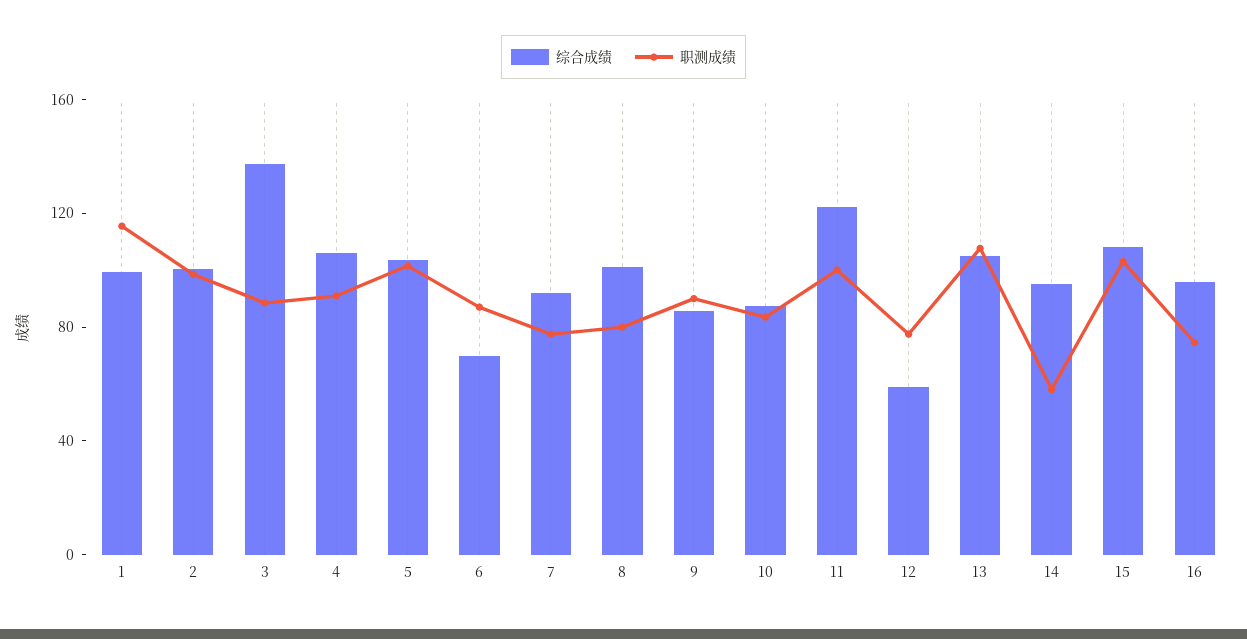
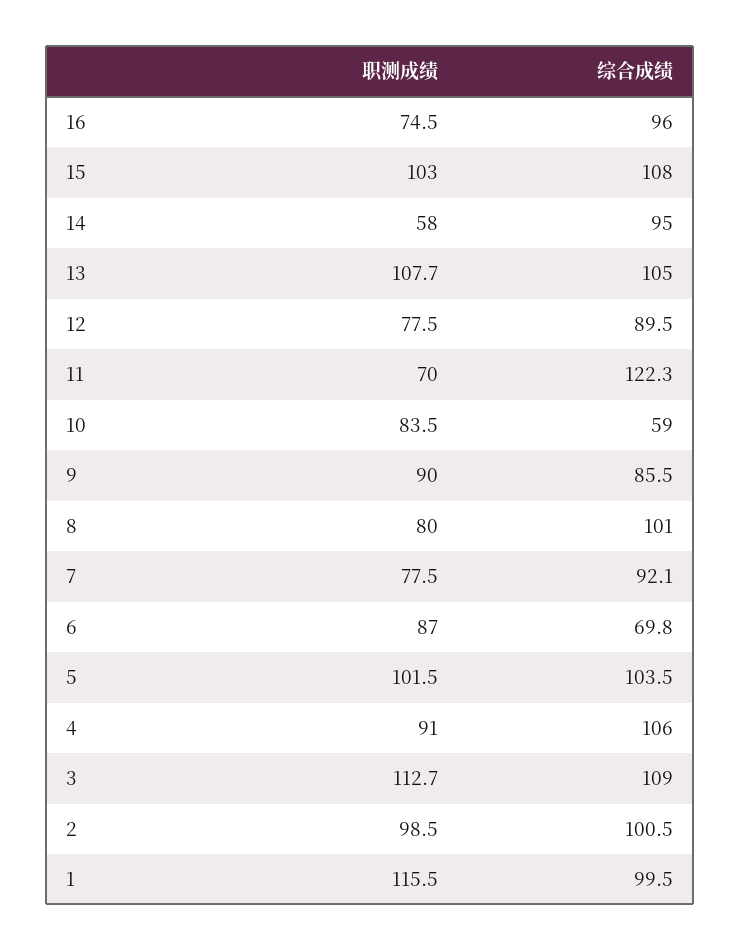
综合成绩, 3: 140 -> 109
职测成绩, 3: 90 -> 112.7
综合成绩, 10: 90 -> 59
职测成绩, 11: 100 -> 70
综合成绩, 12: 60 -> 89.5

